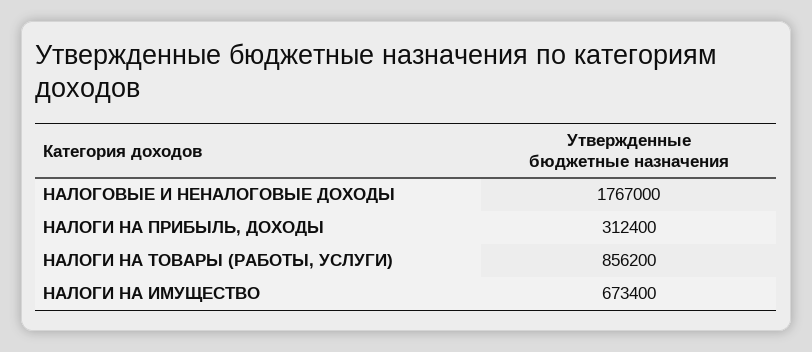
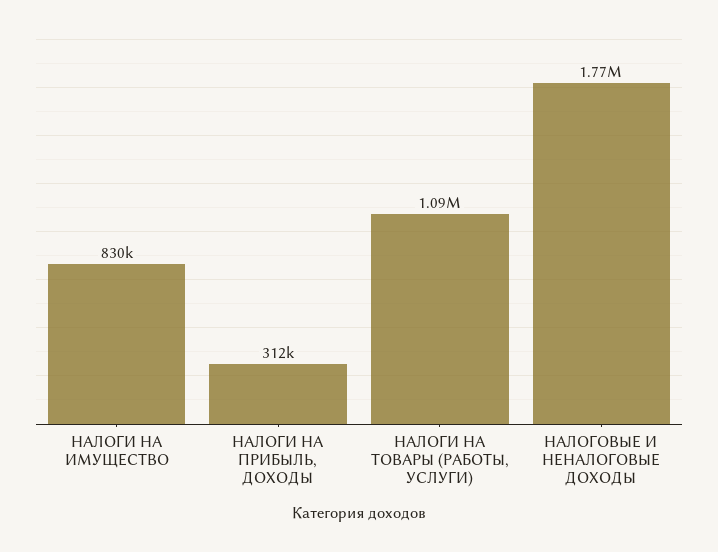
НАЛОГИ НА ТОВАРЫ (РАБОТЫ, УСЛУГИ): 856200 -> 1090000
НАЛОГИ НА ИМУЩЕСТВО: 673400 -> 830000

